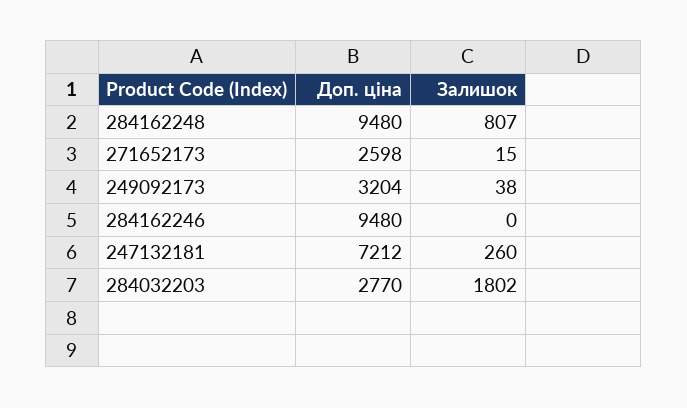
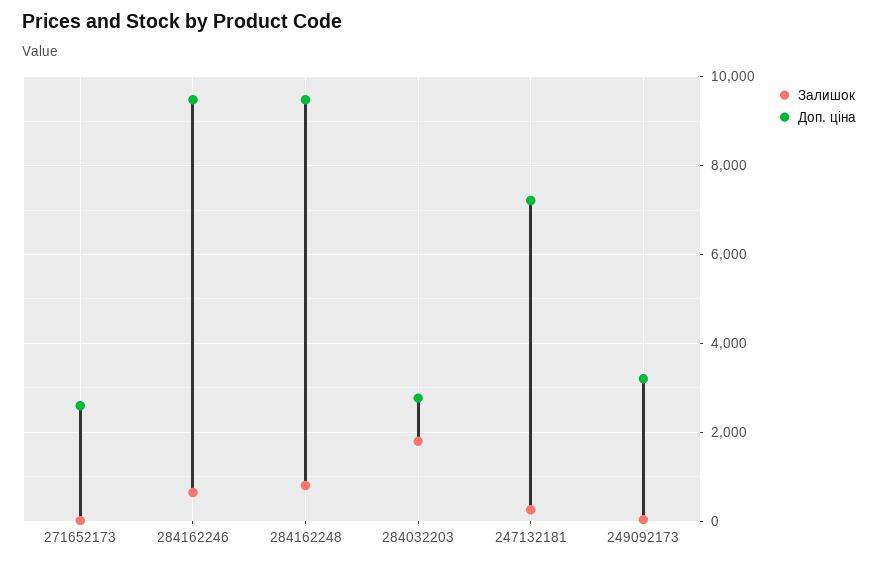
Залишок, 284162246: 0 -> 600

